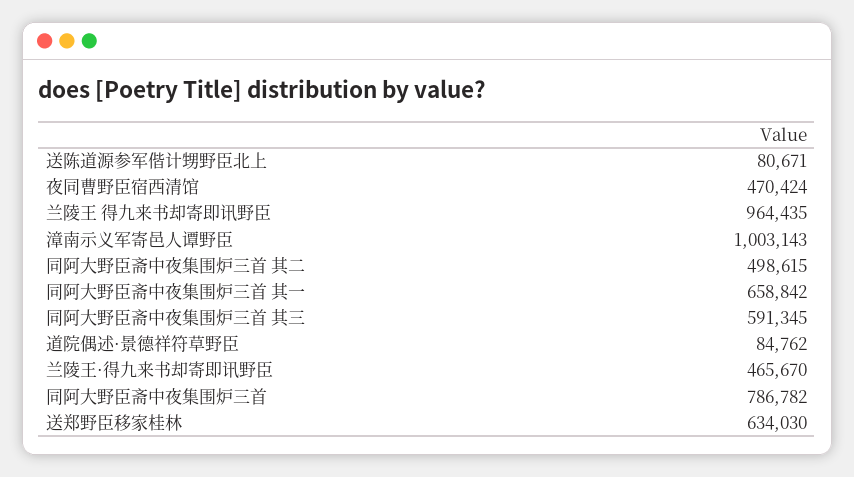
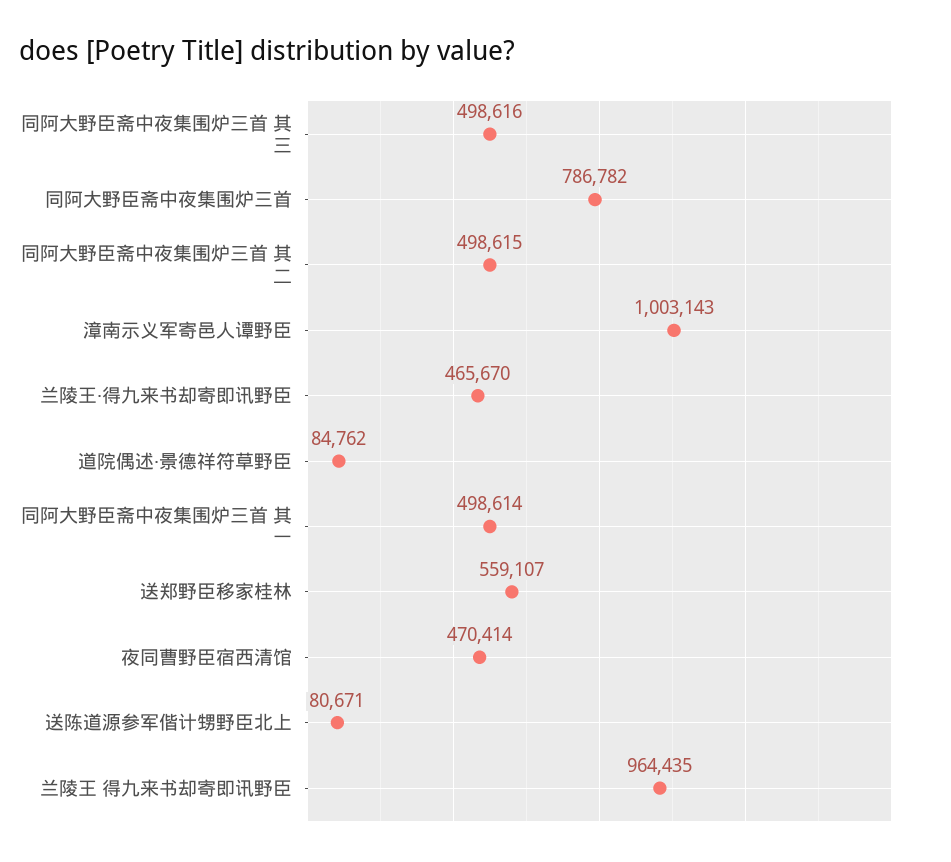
夜同曹野臣宿西清馆: 470424 -> 470414
同阿大野臣斋中夜集围炉三首 其一: 658842 -> 498614
同阿大野臣斋中夜集围炉三首 其三: 591345 -> 498616
送郑野臣移家桂林: 634030 -> 559107

